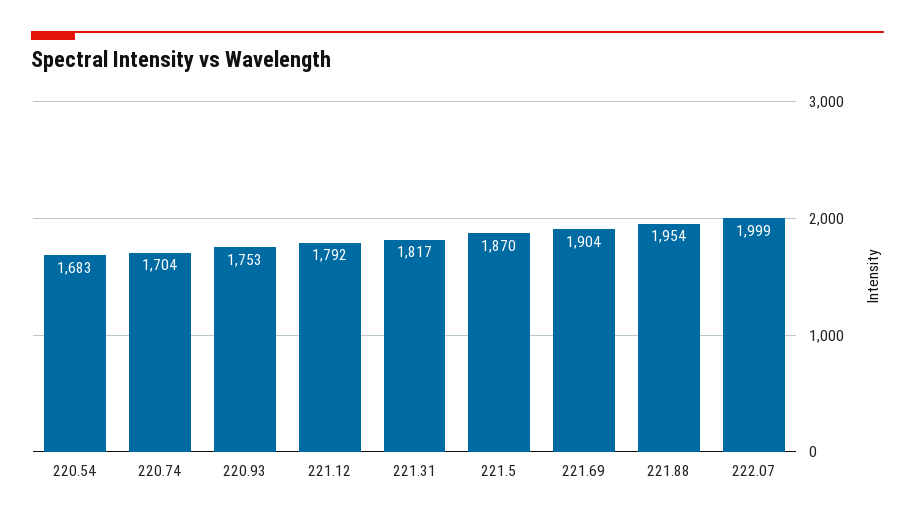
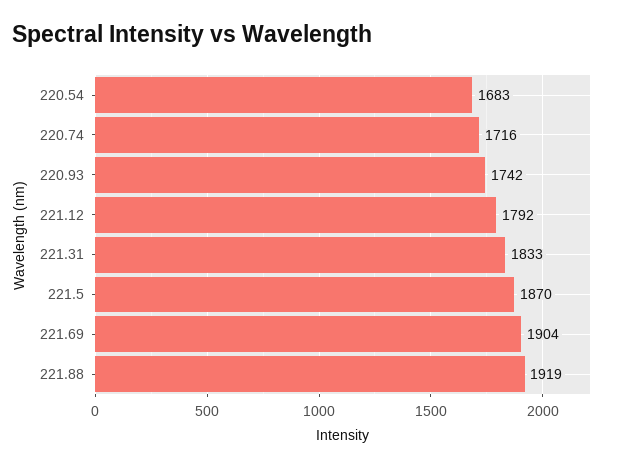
220.74: 1704 -> 1716
220.93: 1753 -> 1742
221.31: 1817 -> 1833
221.88: 1954 -> 1919
222.07: 1999 -> none

